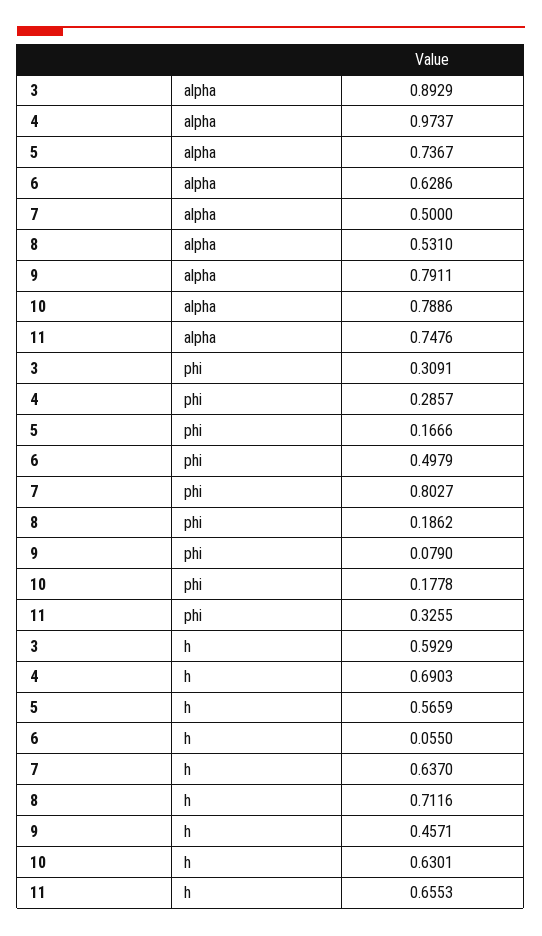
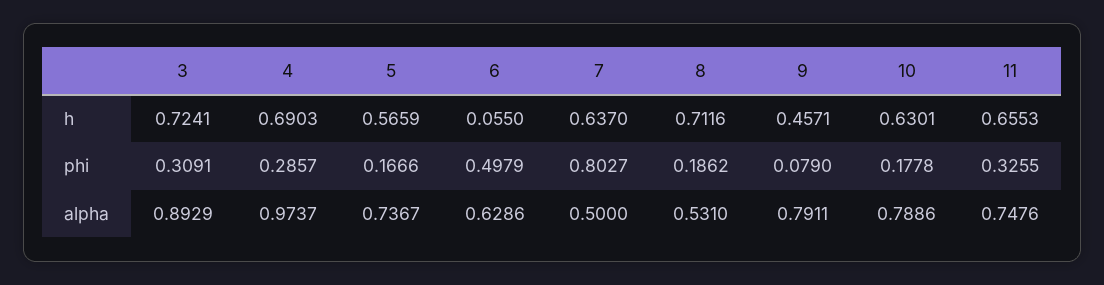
3, h: 0.5929 -> 0.7241

